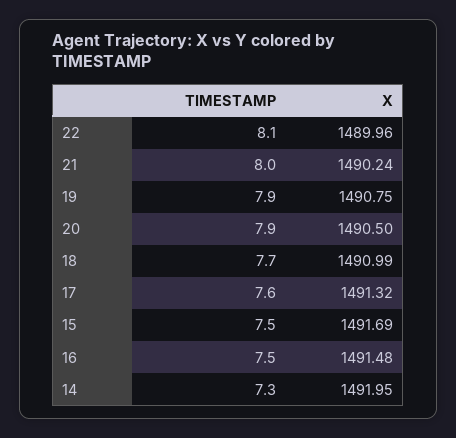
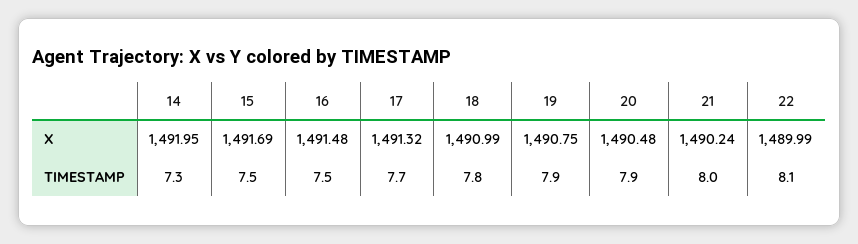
X, 22: 1489.96 -> 1489.99
X, 20: 1490.5 -> 1490.48
TIMESTAMP, 18: 7.7 -> 7.8
TIMESTAMP, 17: 7.6 -> 7.7

